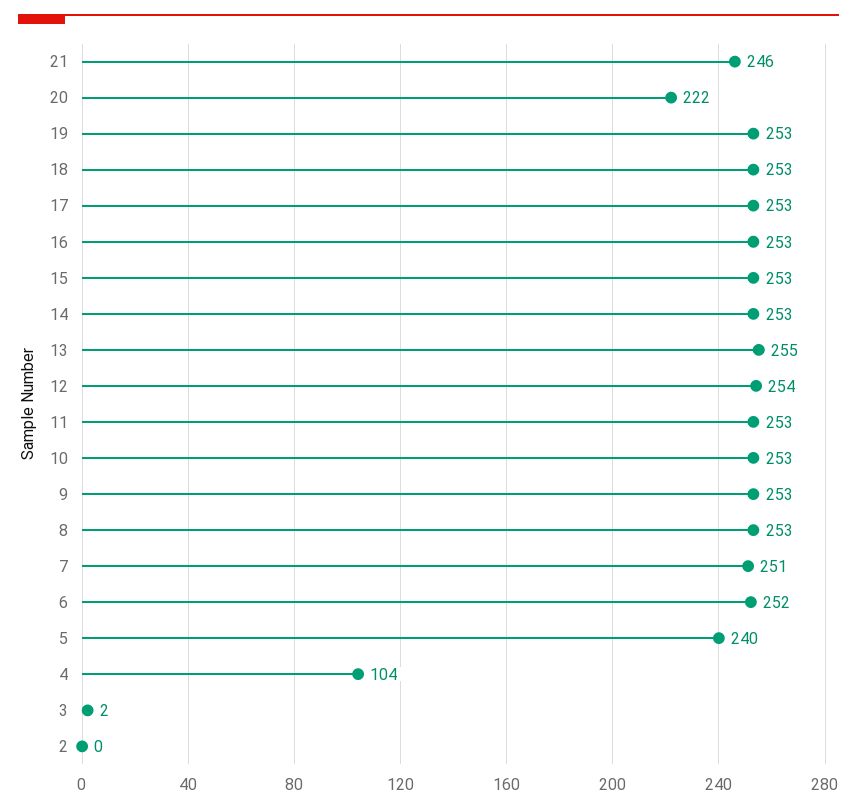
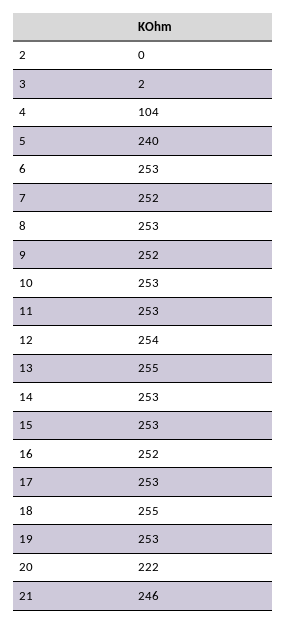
18: 253 -> 255
16: 253 -> 252
9: 253 -> 252
7: 251 -> 252
6: 252 -> 253

